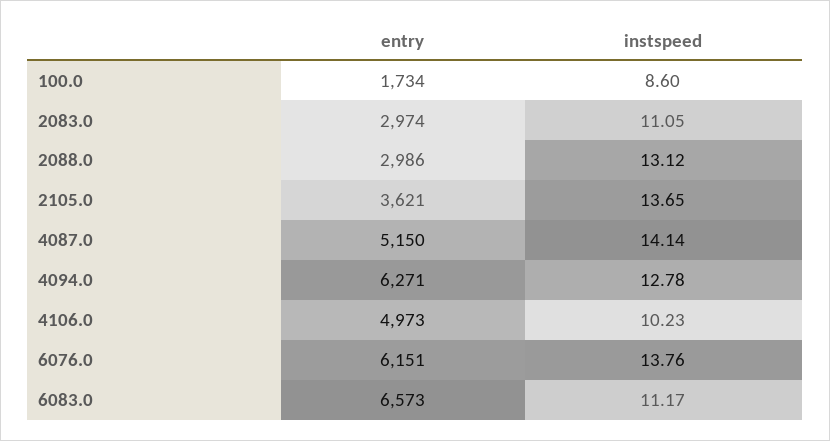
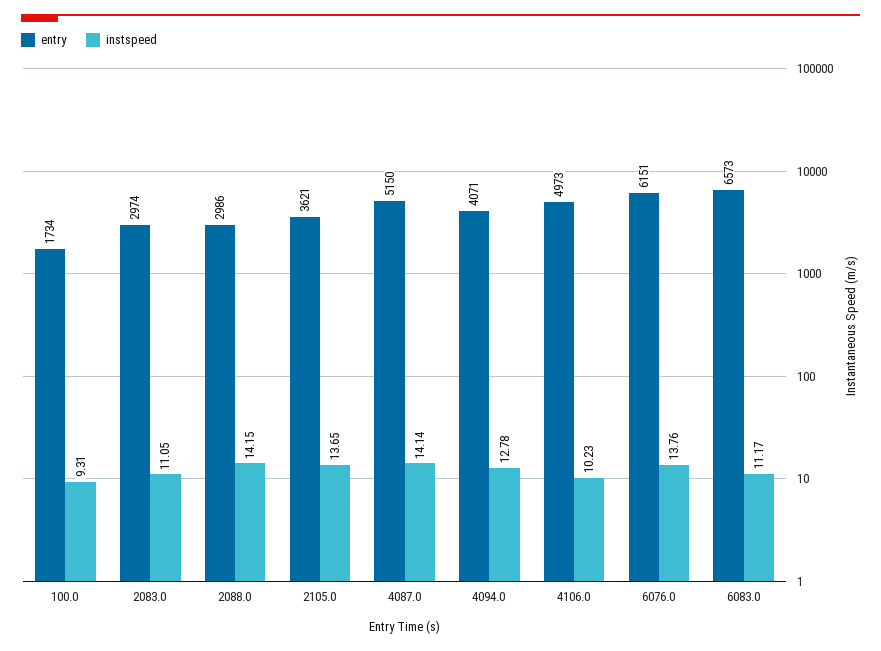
instspeed, 100.0: 8.6 -> 9.31
instspeed, 2088.0: 13.12 -> 14.15
entry, 4094.0: 6271 -> 4071

